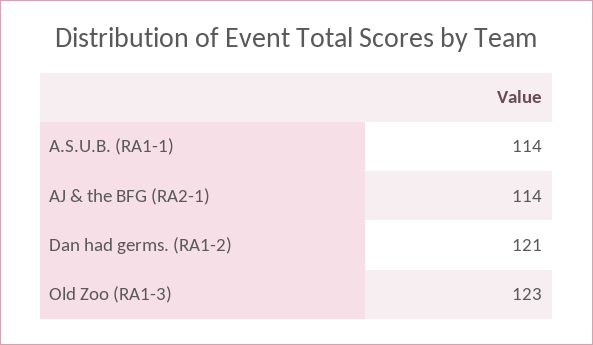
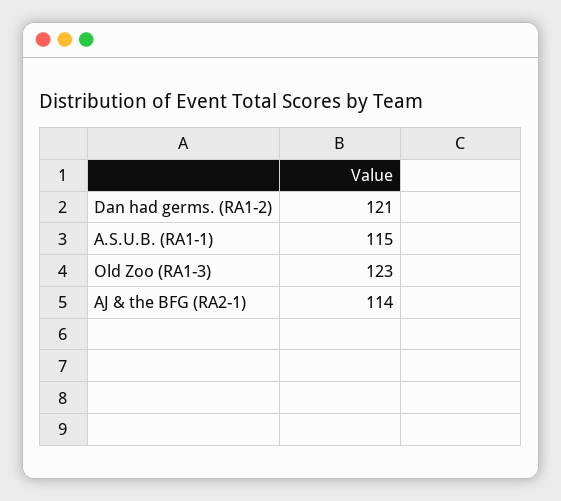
A.S.U.B. (RA1-1): 114 -> 115

